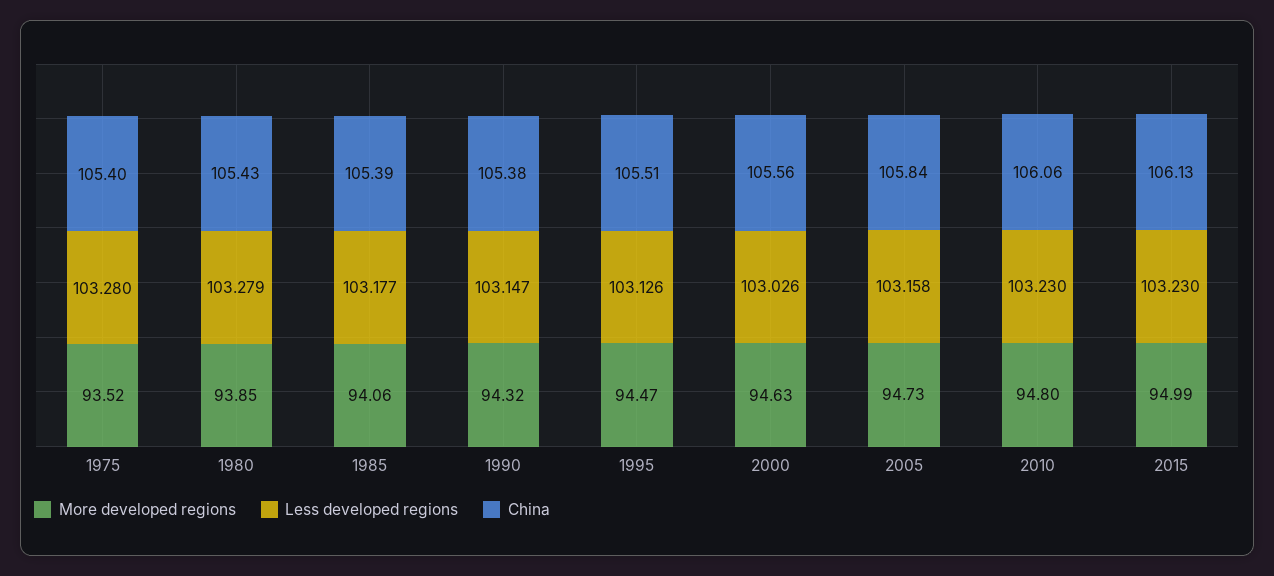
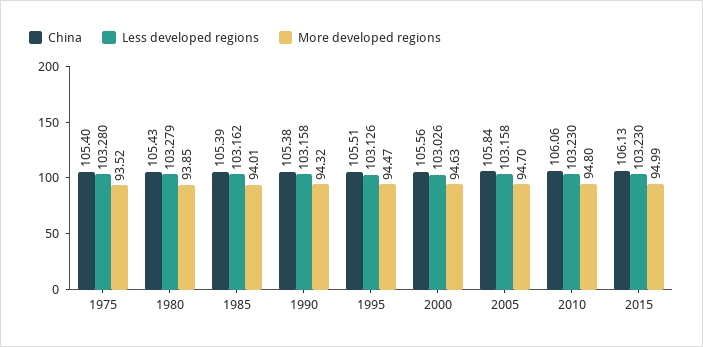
More developed regions, 1985: 94.06 -> 94.01
Less developed regions, 1985: 103.177 -> 103.162
Less developed regions, 1990: 103.147 -> 103.158
More developed regions, 2005: 94.73 -> 94.7

